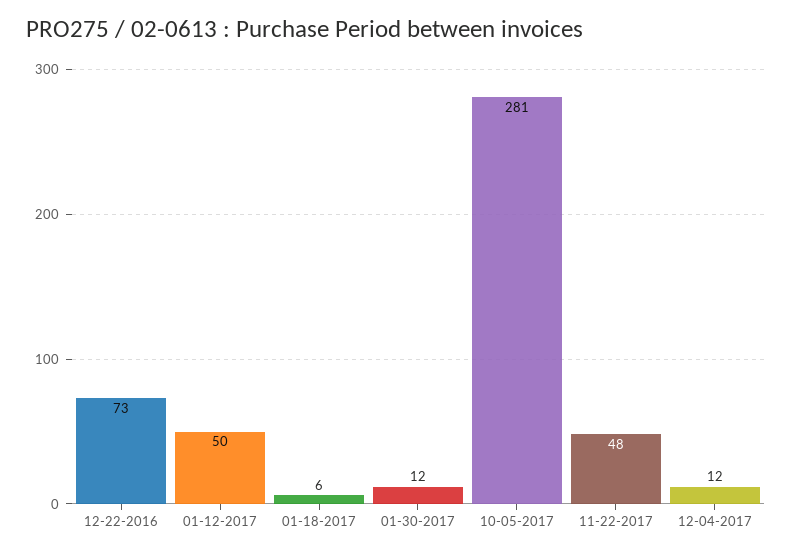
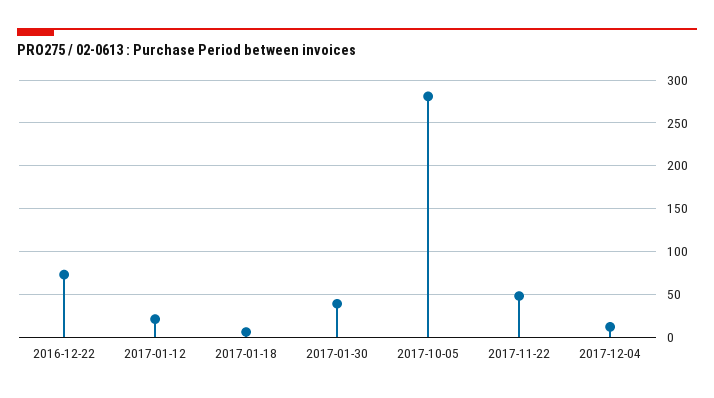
01-12-2017: 50 -> 20
01-30-2017: 12 -> 40

